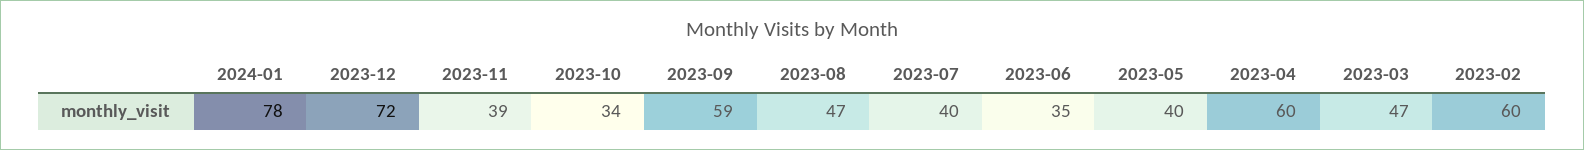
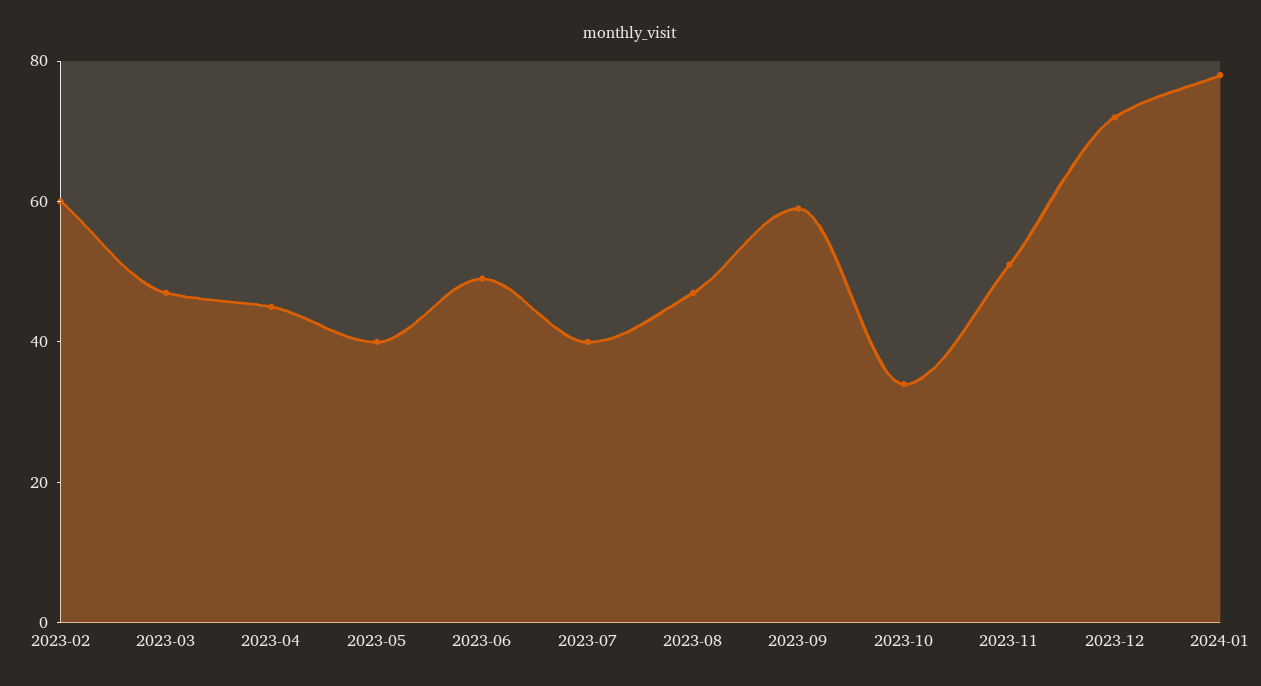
2023-11: 39 -> 50
2023-06: 35 -> 50
2023-04: 60 -> 45

